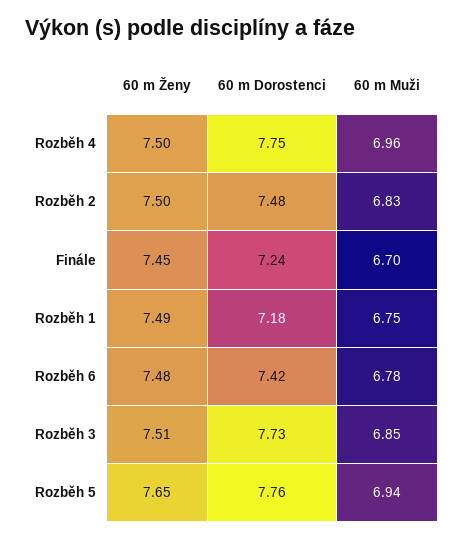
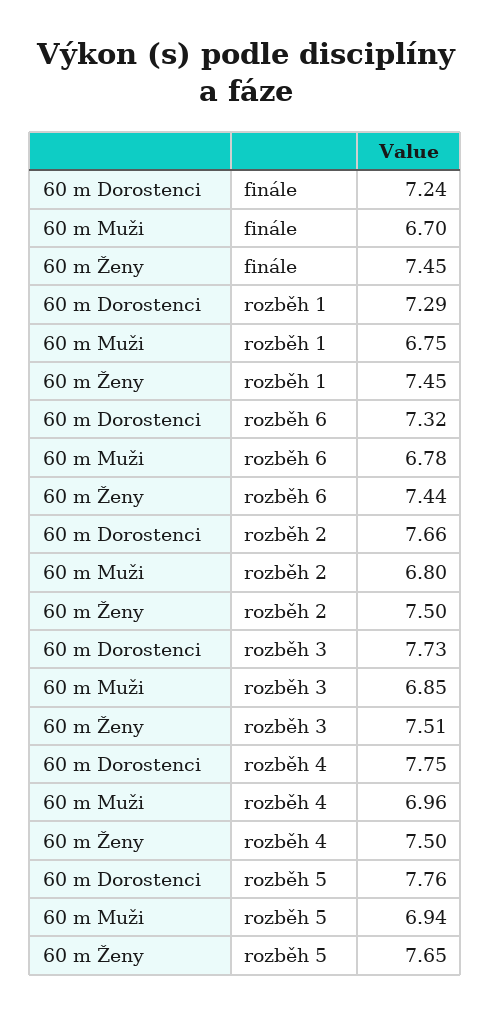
60 m Dorostenci, Rozběh 2: 7.48 -> 7.66
60 m Muži, Rozběh 2: 6.83 -> 6.8
60 m Ženy, Rozběh 1: 7.49 -> 7.45
60 m Dorostenci, Rozběh 1: 7.18 -> 7.29
60 m Ženy, Rozběh 6: 7.48 -> 7.44
60 m Dorostenci, Rozběh 6: 7.42 -> 7.32

